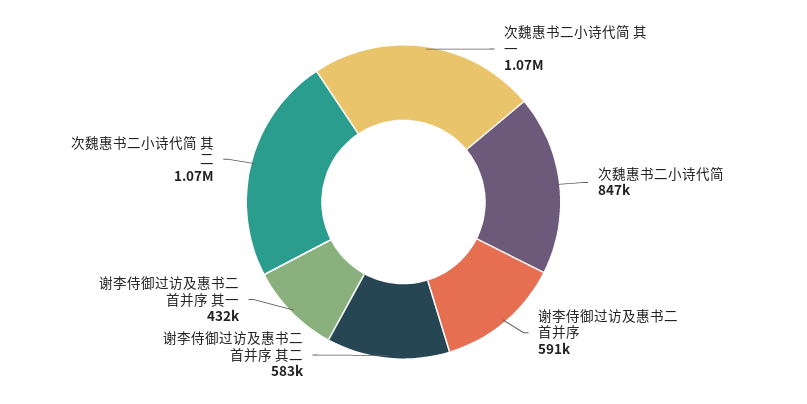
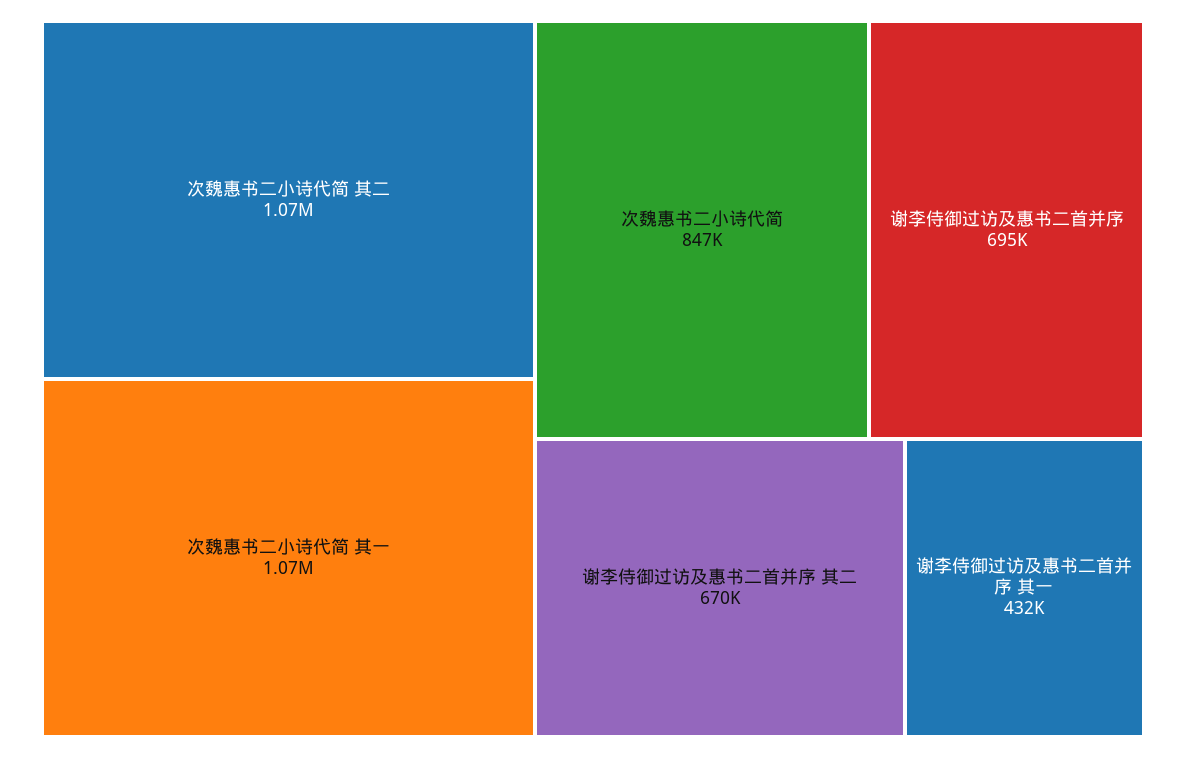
谢李侍御过访及惠书二首并序: 591000 -> 695000
谢李侍御过访及惠书二首并序 其二: 583000 -> 670000

